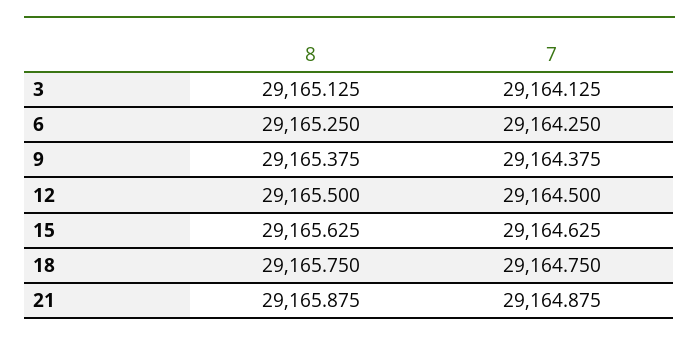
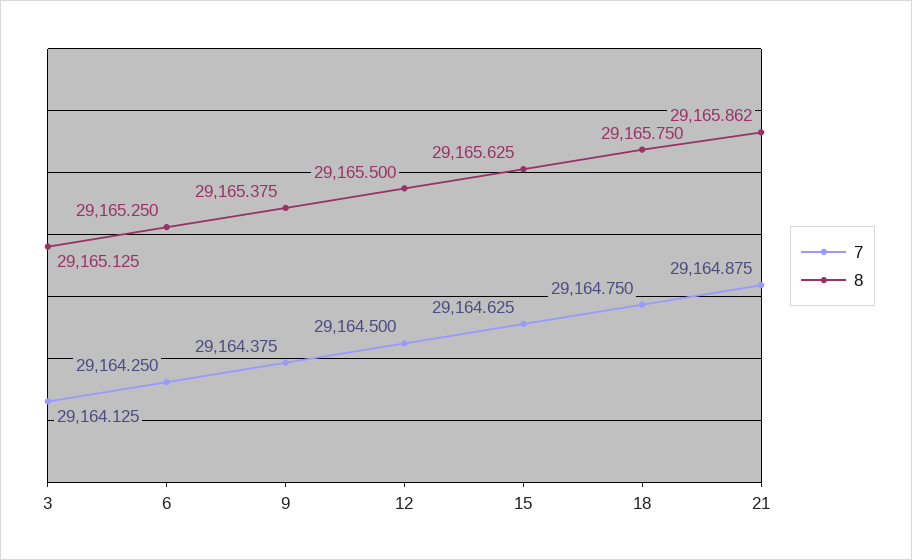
8, 21: 29165.875 -> 29165.862

